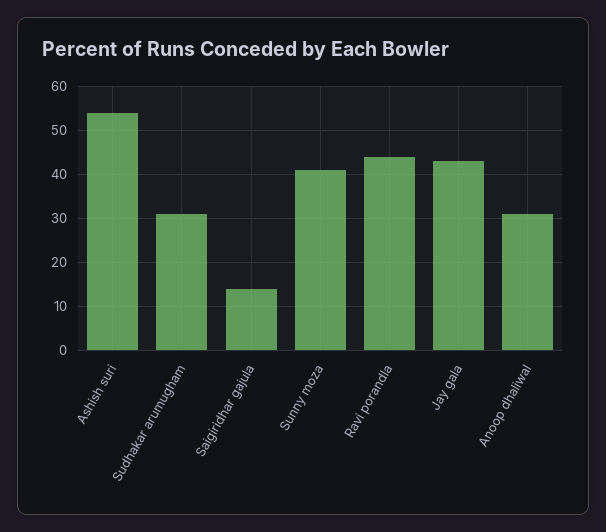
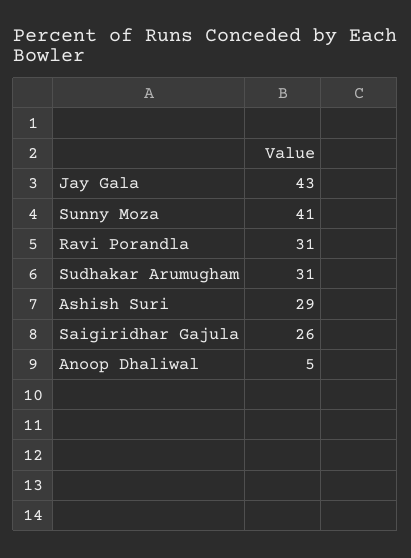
Ashish suri: 55 -> 29
Saigiridhar gajula: 15 -> 26
Ravi porandla: 45 -> 31
Anoop dhaliwal: 30 -> 5

